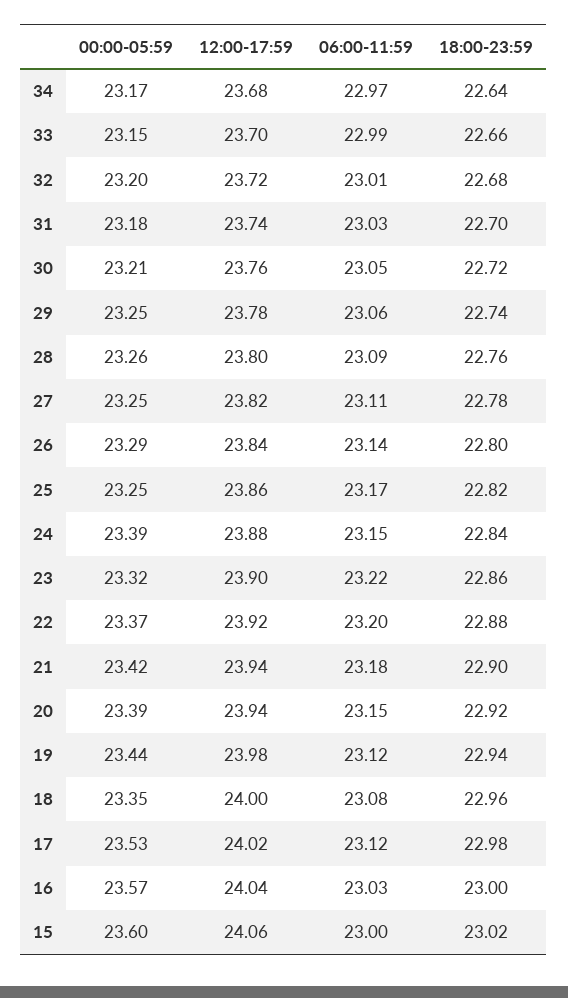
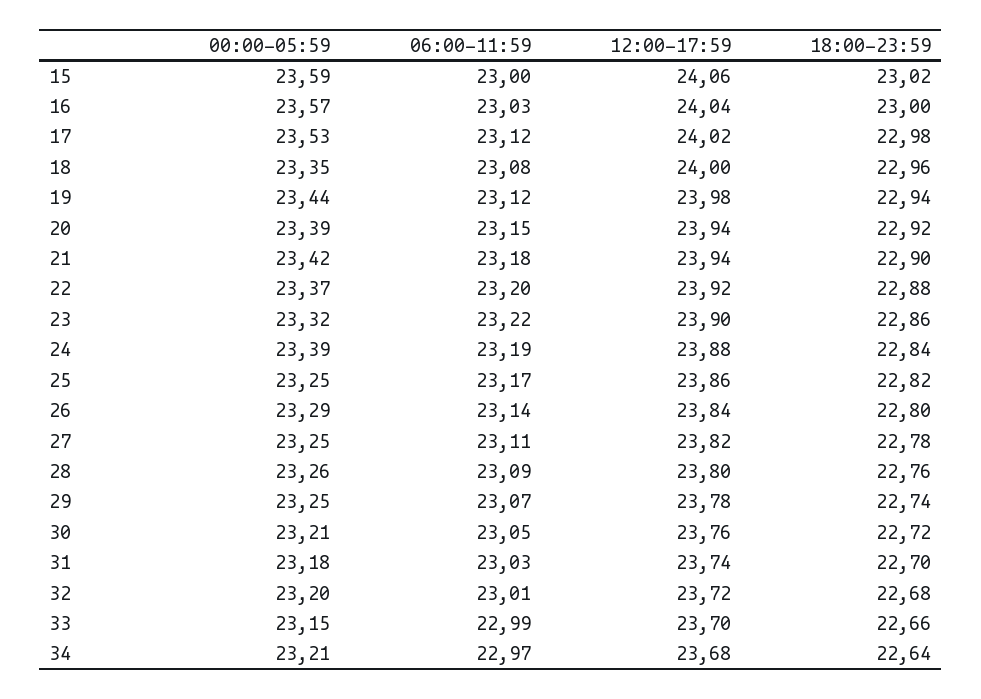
00:00-05:59, 34: 23.17 -> 23.21
06:00-11:59, 29: 23.06 -> 23.07
06:00-11:59, 24: 23.15 -> 23.19
00:00-05:59, 15: 23.6 -> 23.59

